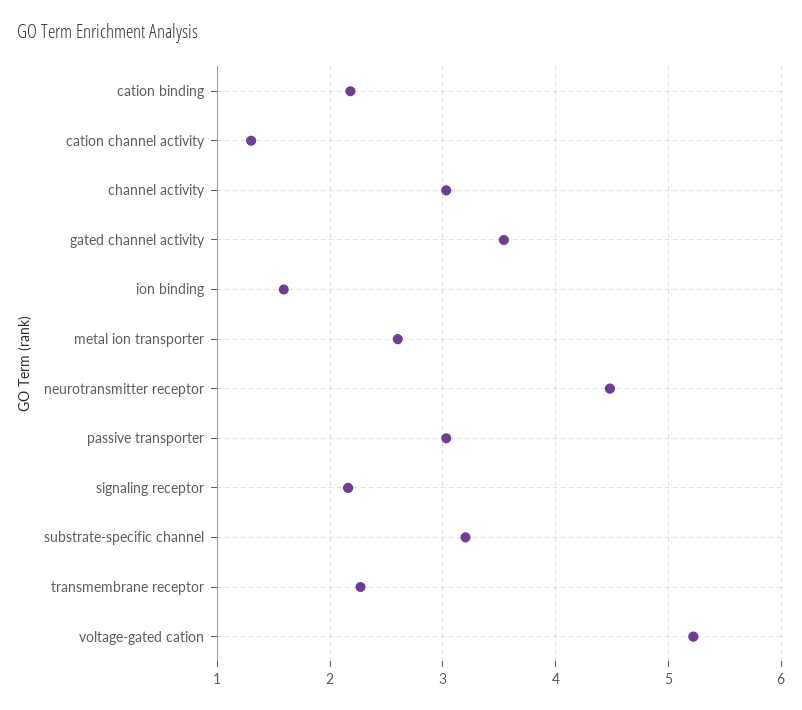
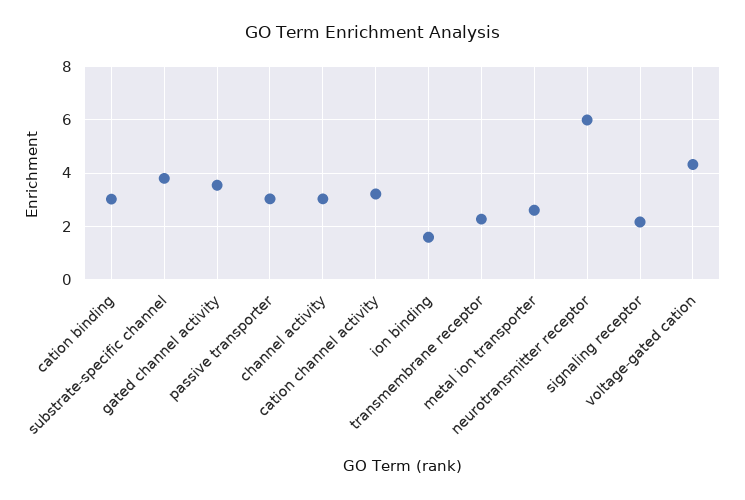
cation binding: 2.2 -> 3
cation channel activity: 1.3 -> 3.25
neurotransmitter receptor: 4.5 -> 6
substrate-specific channel: 3.2 -> 3.75
voltage-gated cation: 5.2 -> 4.25

